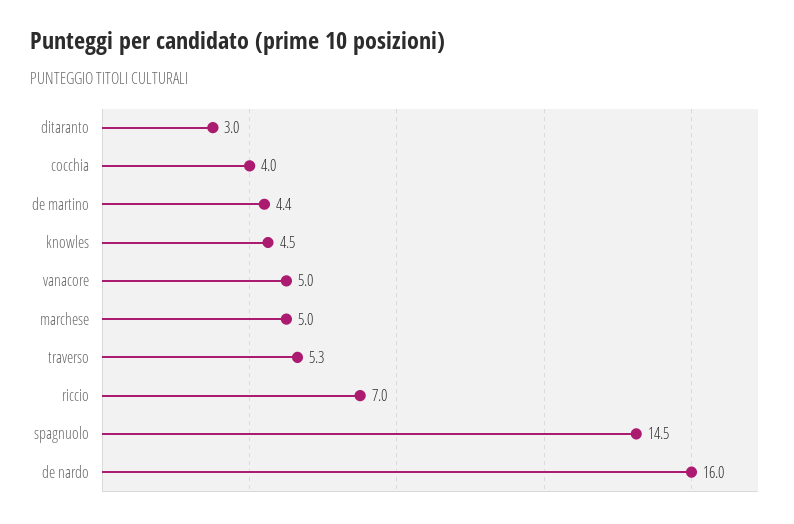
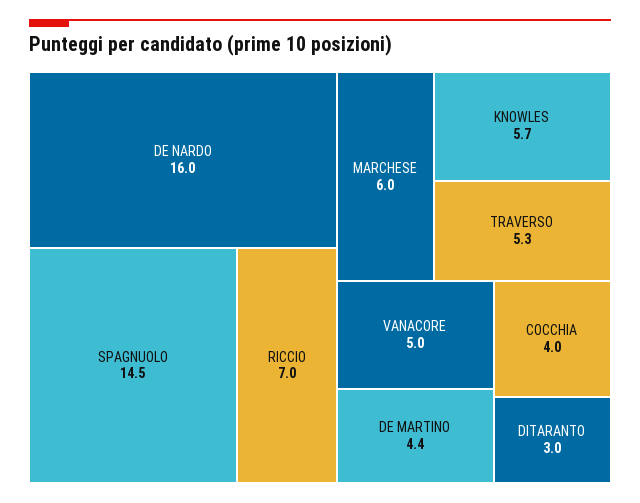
knowles: 4.5 -> 5.7
marchese: 5 -> 6

